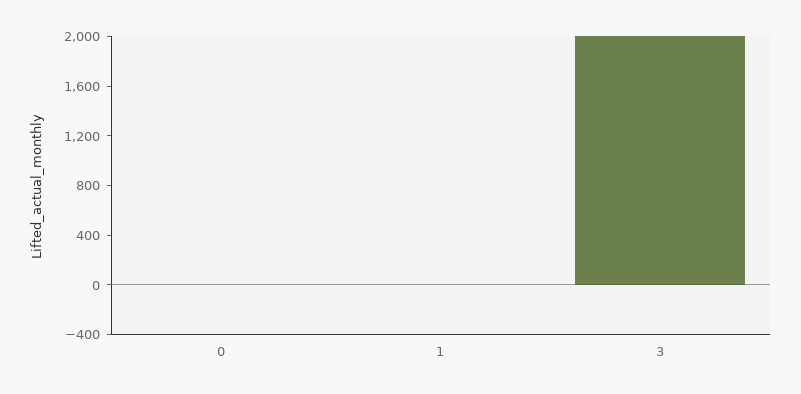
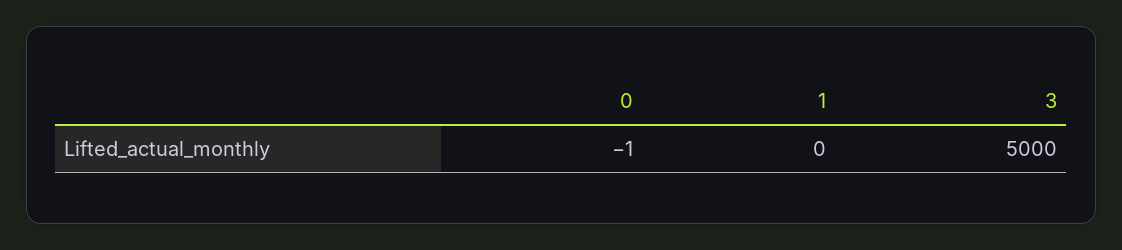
3: 2000 -> 5000

